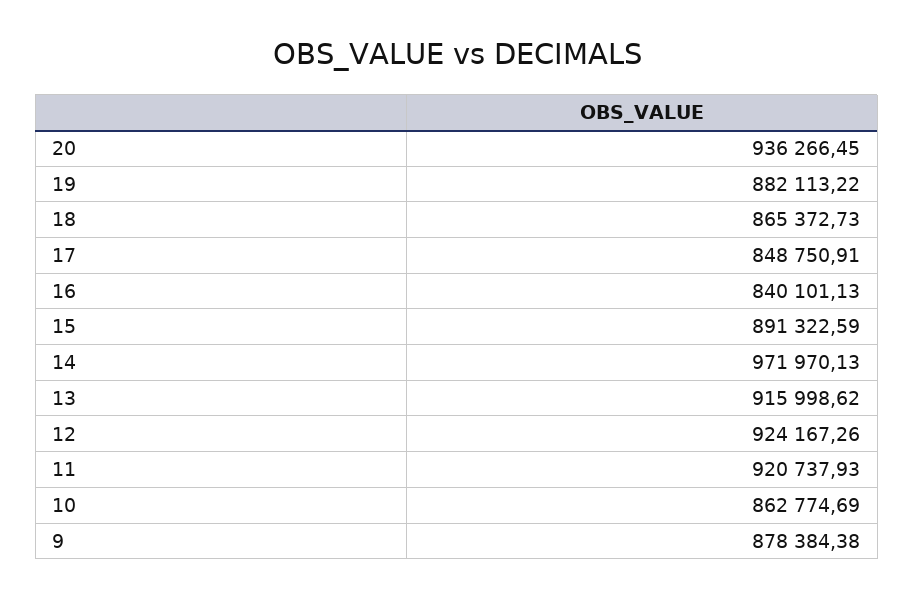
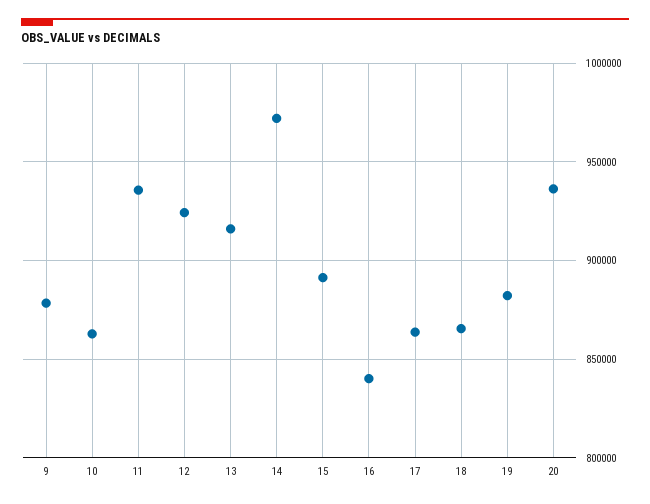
17: 848750.91 -> 865000
11: 920737.93 -> 935000

